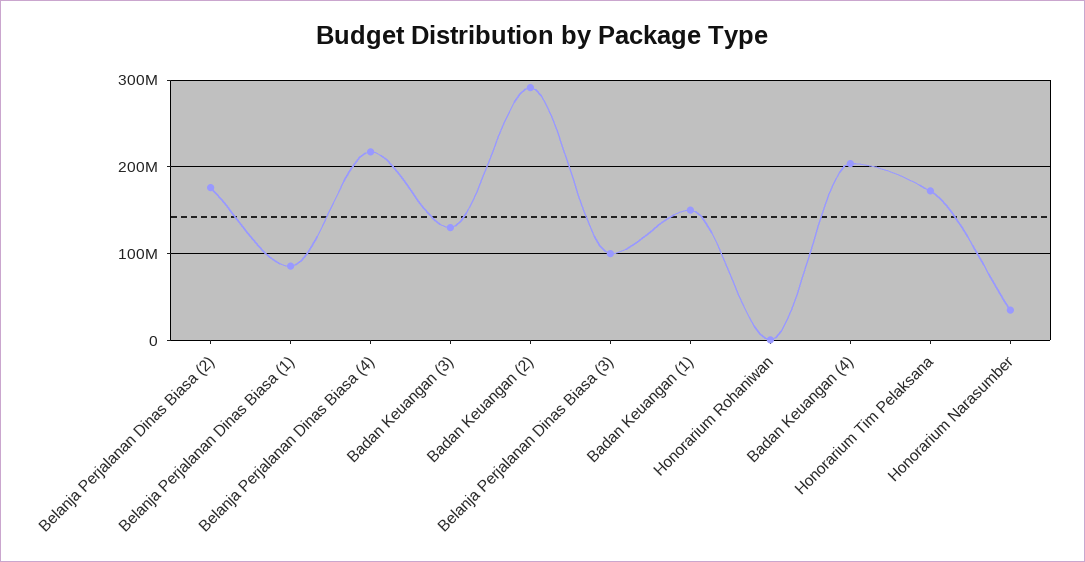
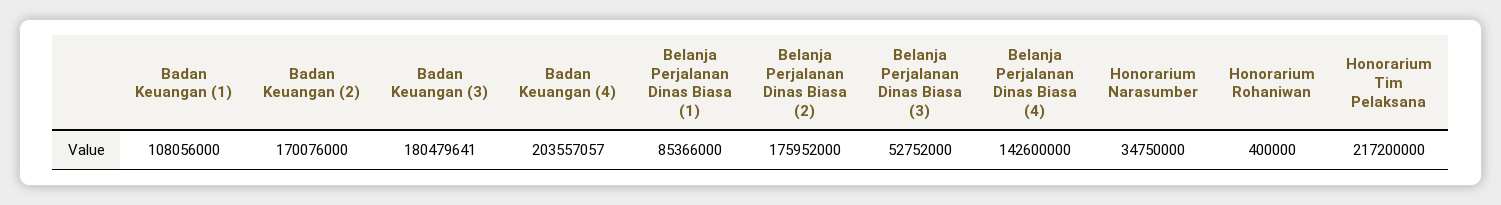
Belanja Perjalanan Dinas Biasa (4): 220000000 -> 142600000
Badan Keuangan (3): 130000000 -> 180479641
Badan Keuangan (2): 290000000 -> 170076000
Belanja Perjalanan Dinas Biasa (3): 100000000 -> 52752000
Badan Keuangan (1): 150000000 -> 108056000
Honorarium Tim Pelaksana: 170000000 -> 217200000

